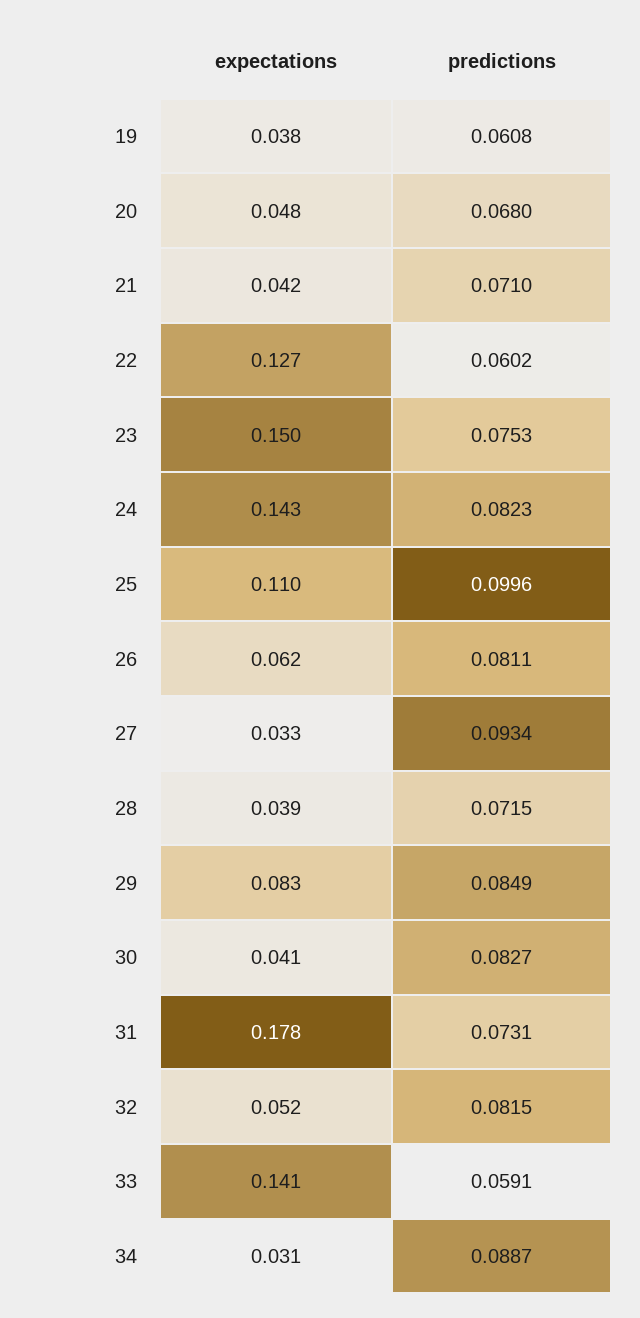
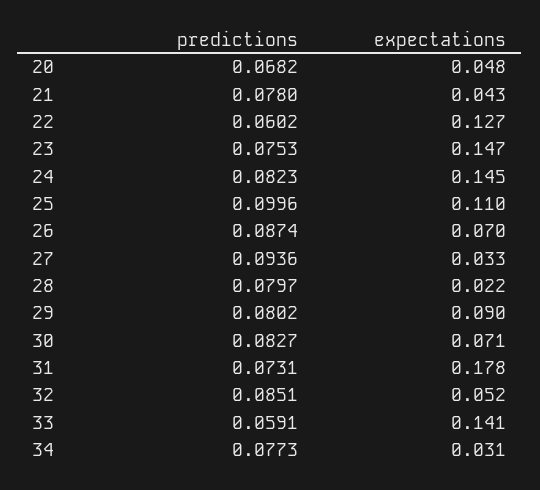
expectations, 19: 0.038 -> none
predictions, 19: 0.0608 -> none
predictions, 20: 0.068 -> 0.0682
expectations, 21: 0.042 -> 0.043
predictions, 21: 0.071 -> 0.078
expectations, 23: 0.15 -> 0.147
expectations, 24: 0.143 -> 0.145
expectations, 26: 0.062 -> 0.07
predictions, 26: 0.0811 -> 0.0874
predictions, 27: 0.0934 -> 0.0936
expectations, 28: 0.039 -> 0.022
predictions, 28: 0.0715 -> 0.0797
expectations, 29: 0.083 -> 0.09
predictions, 29: 0.0849 -> 0.0802
expectations, 30: 0.041 -> 0.071
predictions, 32: 0.0815 -> 0.0851
predictions, 34: 0.0887 -> 0.0773

